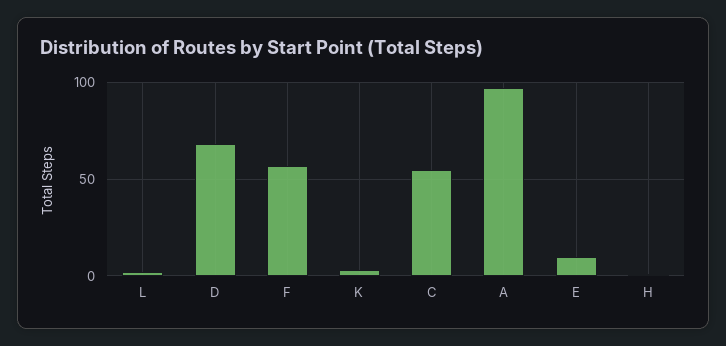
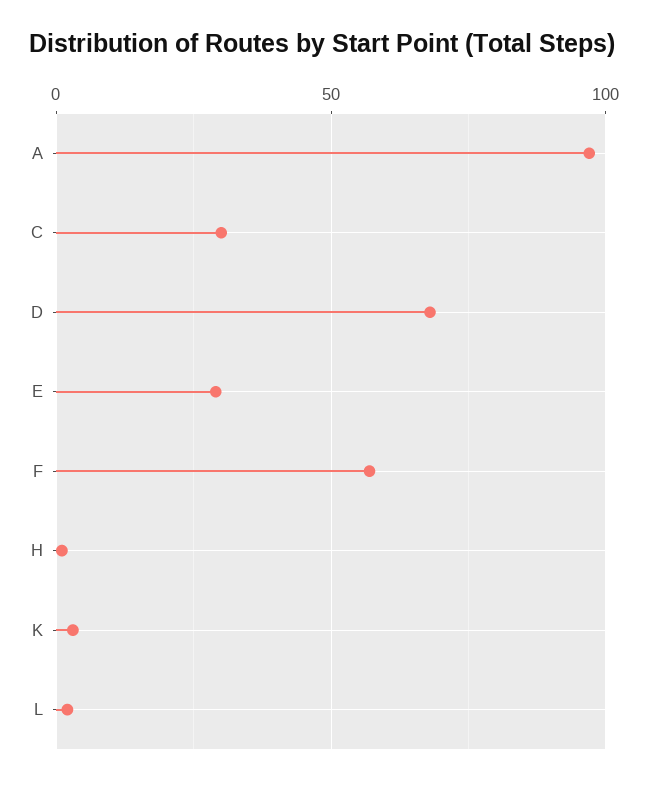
C: 55 -> 30
E: 10 -> 30

